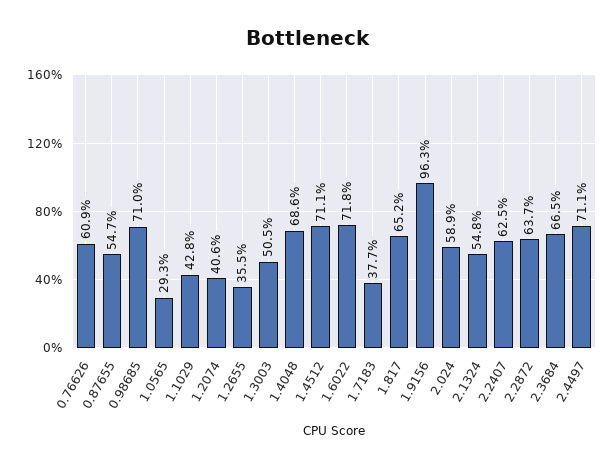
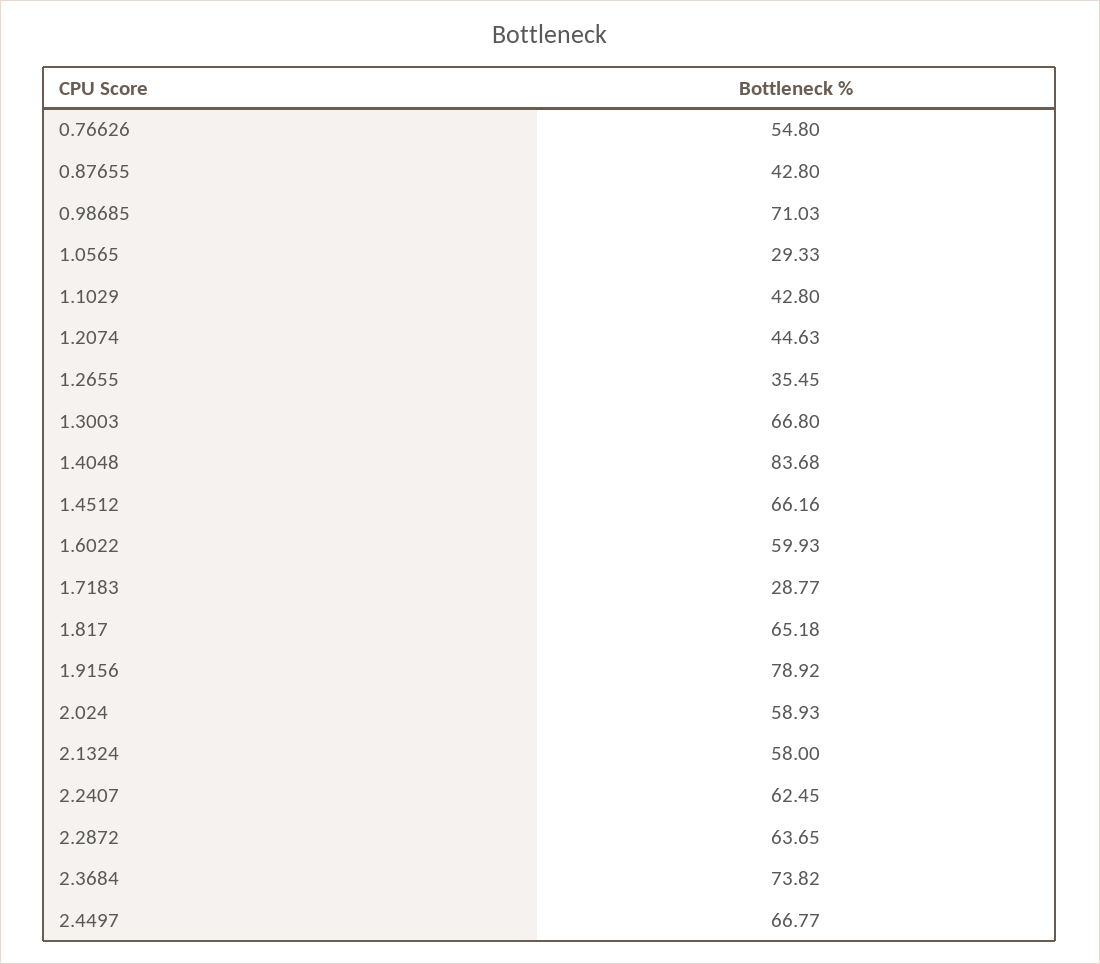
0.76626: 60.9 -> 54.8
0.87655: 54.7 -> 42.8
1.2074: 40.6 -> 44.63
1.3003: 50.5 -> 66.8
1.4048: 68.6 -> 83.68
1.4512: 71.1 -> 66.16
1.6022: 71.8 -> 59.93
1.7183: 37.7 -> 28.77
1.9156: 96.3 -> 78.92
2.1324: 54.8 -> 58
2.3684: 66.5 -> 73.82
2.4497: 71.1 -> 66.77

